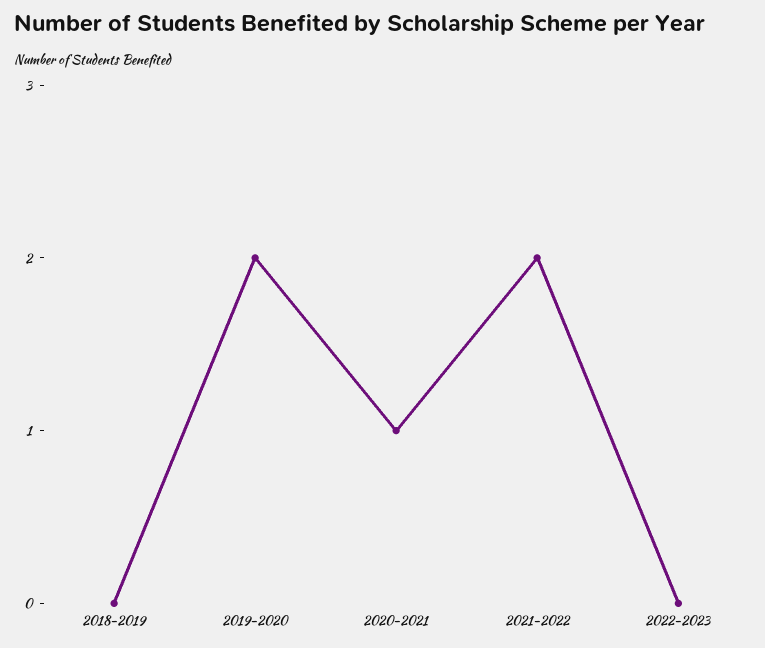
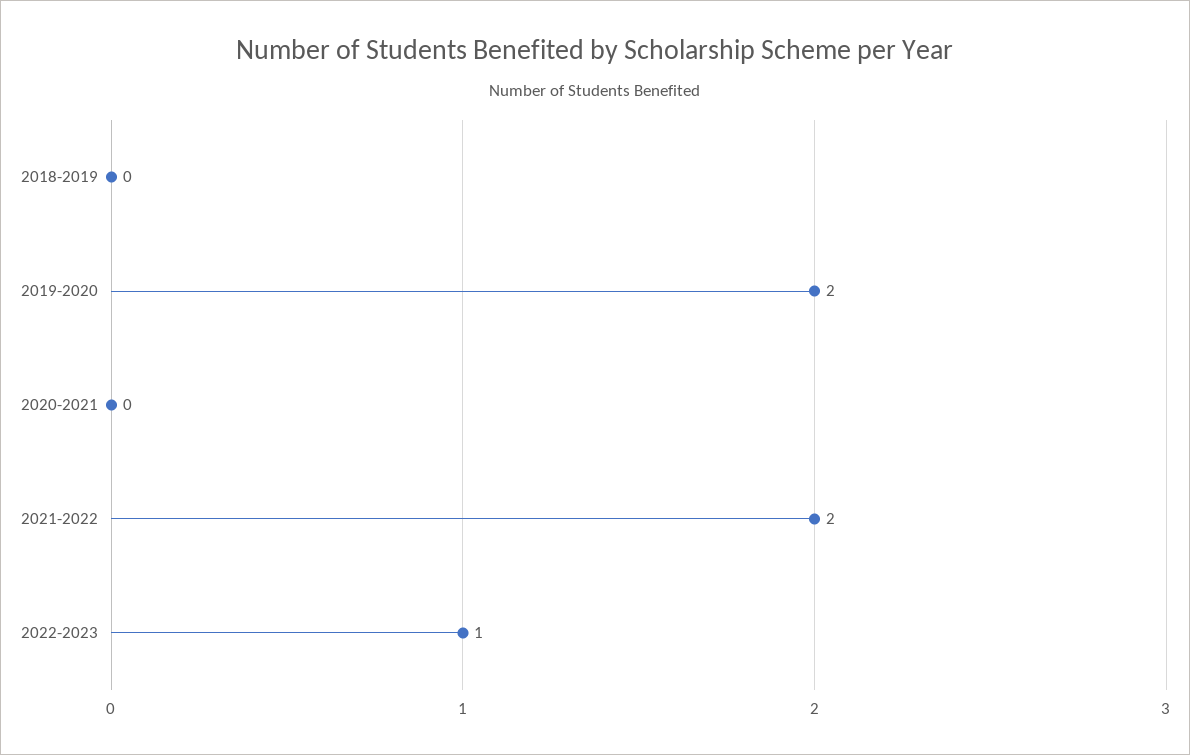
2020-2021: 1 -> 0
2022-2023: 0 -> 1

